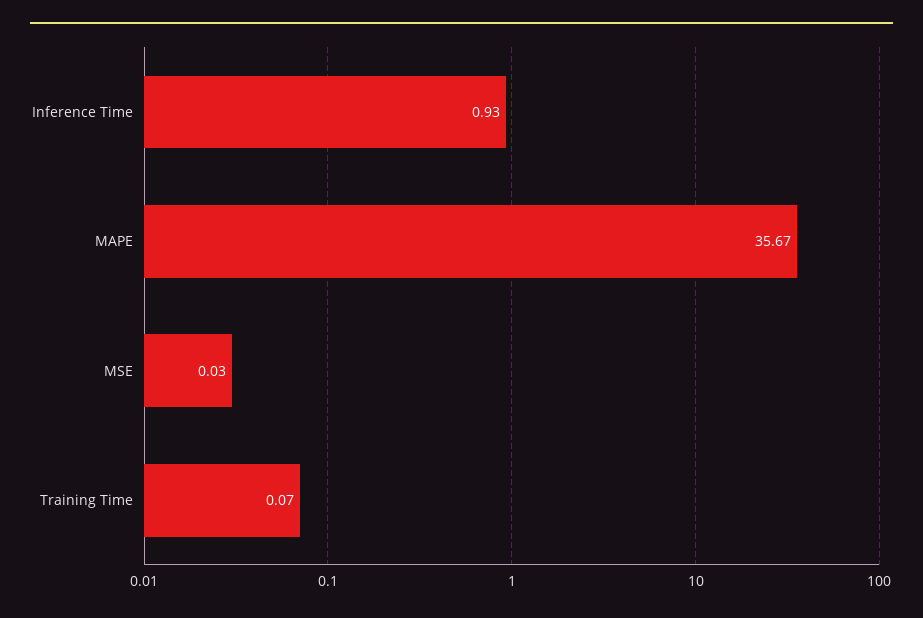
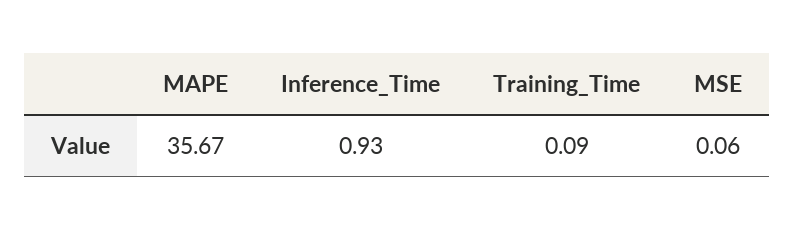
MSE: 0.03 -> 0.06
Training Time: 0.07 -> 0.09

